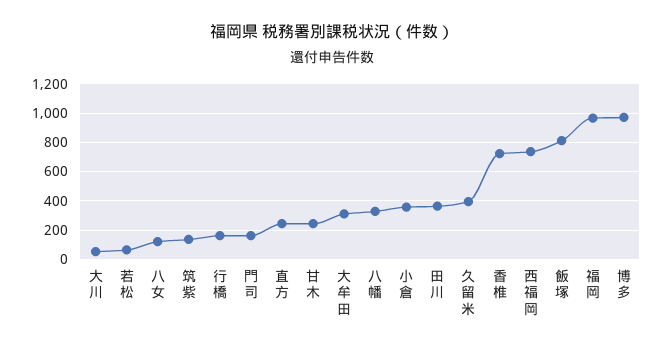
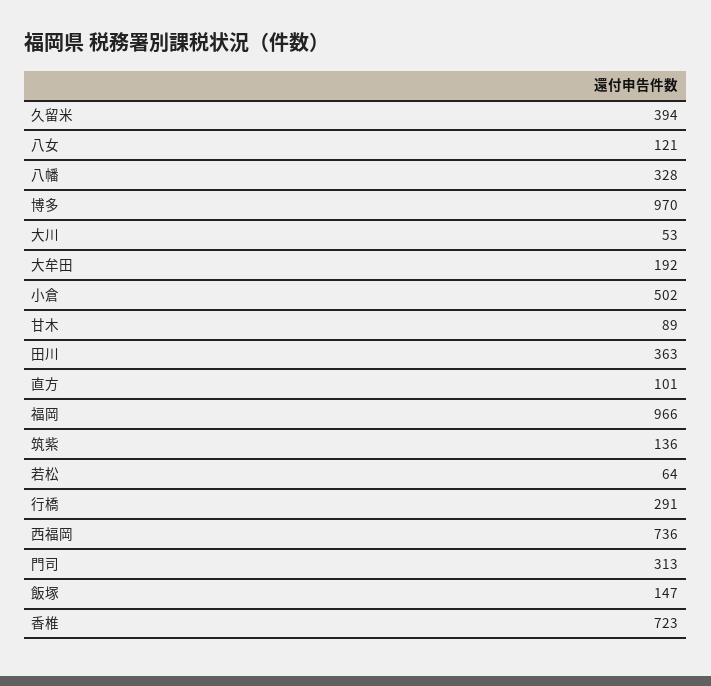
行橋: 150 -> 291
門司: 150 -> 313
直方: 250 -> 101
甘木: 250 -> 89
大牟田: 300 -> 192
小倉: 350 -> 502
飯塚: 800 -> 147

